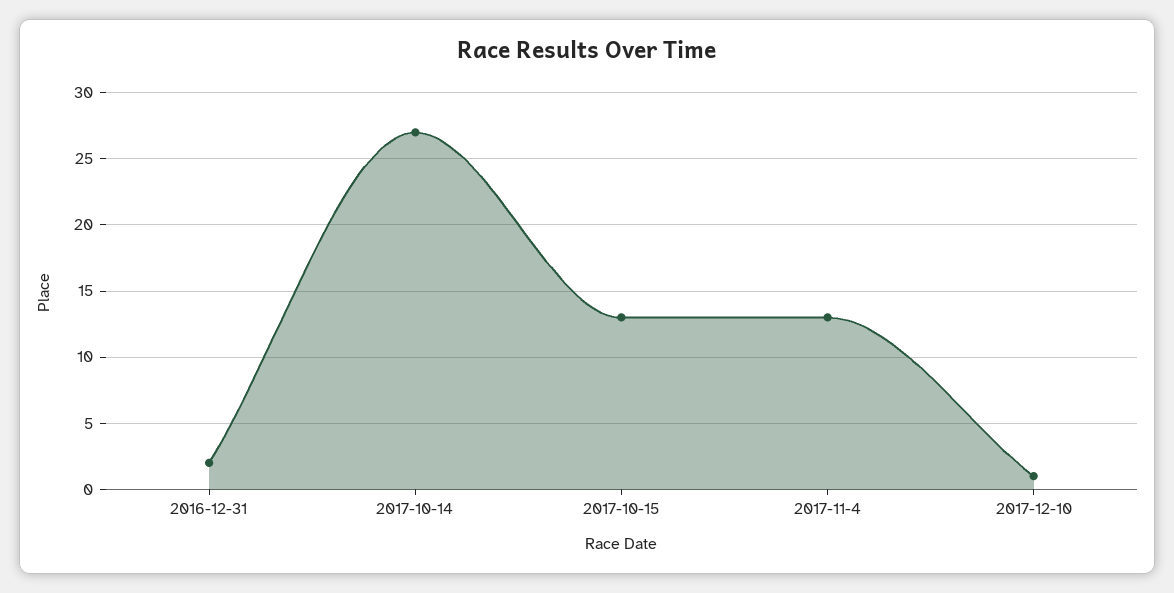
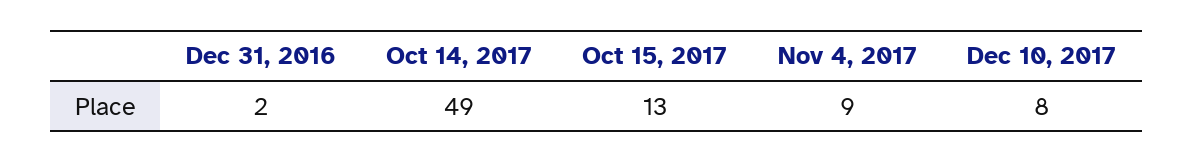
2017-10-14: 27 -> 49
2017-11-4: 13 -> 9
2017-12-10: 1 -> 8

